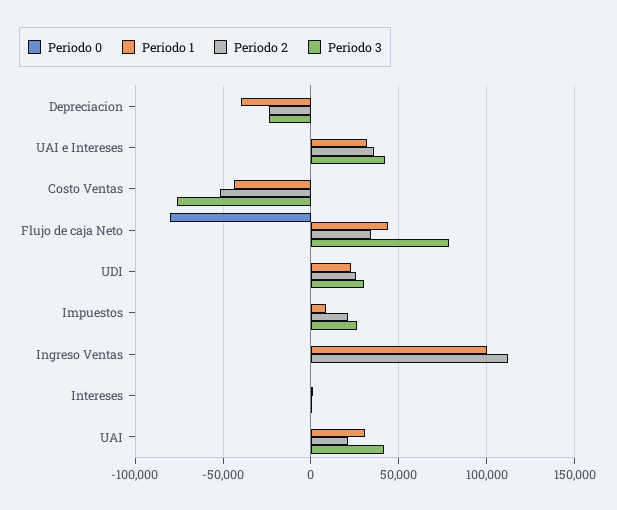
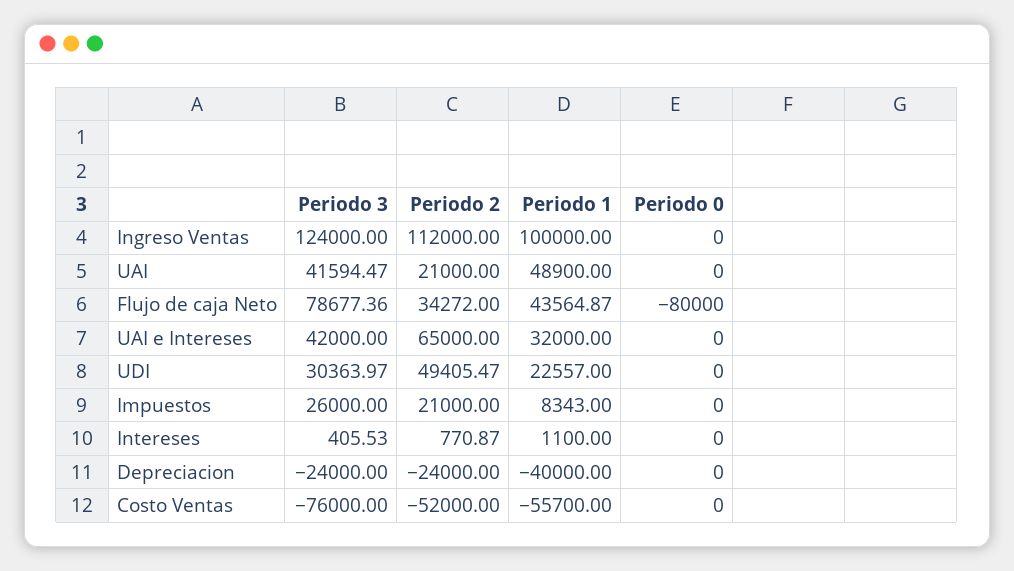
Periodo 2, UAI e Intereses: 35000 -> 65000
Periodo 1, Costo Ventas: -45000 -> -55700
Periodo 2, UDI: 25000 -> 49405.47
Periodo 3, Ingreso Ventas: 0 -> 124000
Periodo 1, UAI: 30000 -> 48900

